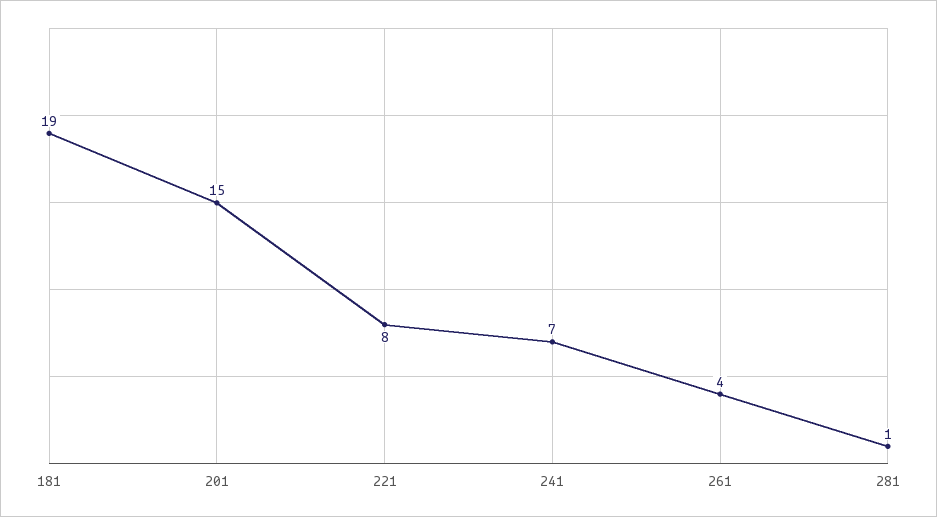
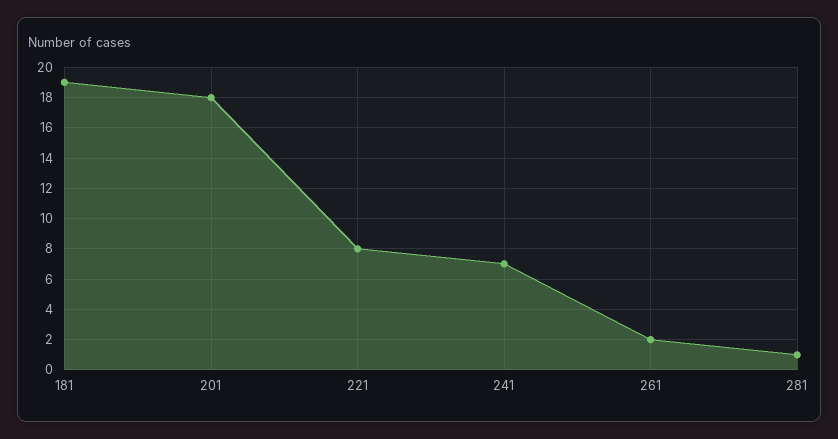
201: 15 -> 18
261: 4 -> 2

